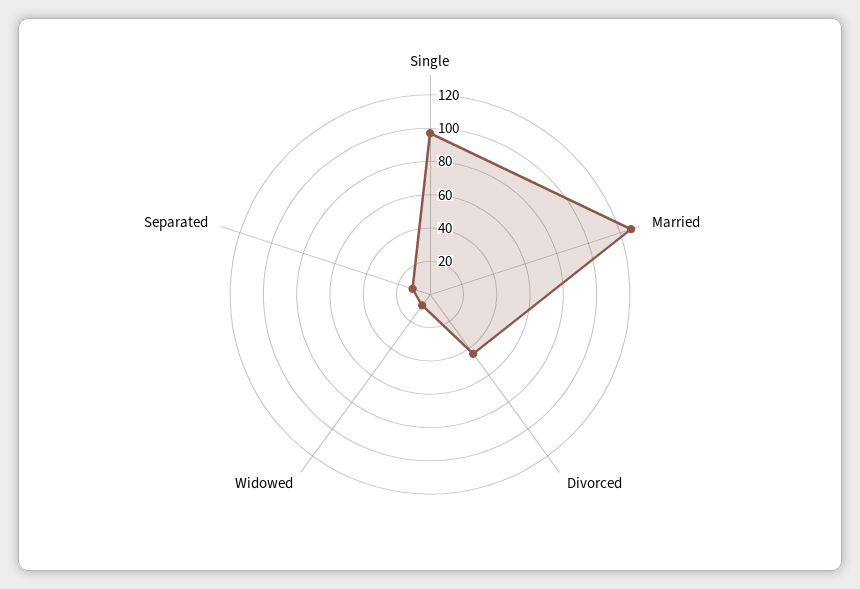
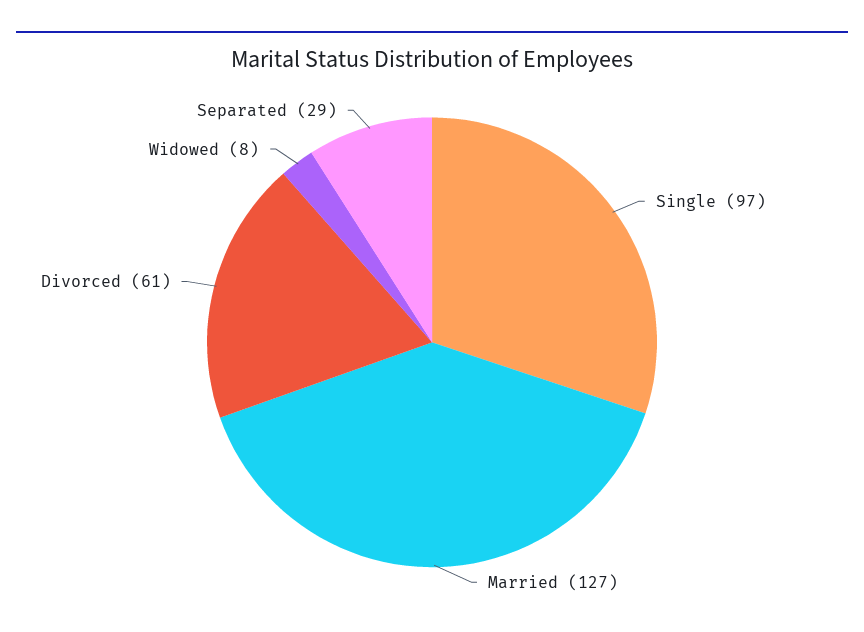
Divorced: 45 -> 61
Separated: 10 -> 29

